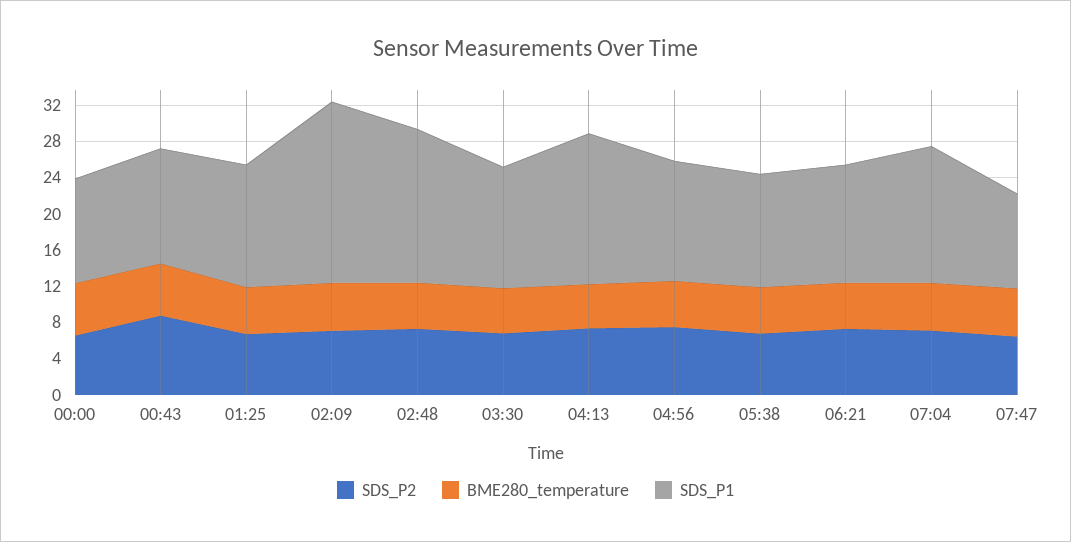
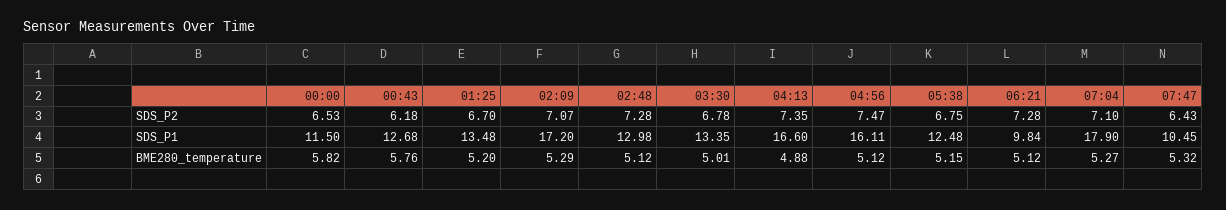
SDS_P2, 00:43: 9 -> 6.18
SDS_P1, 02:09: 20 -> 17.2
SDS_P1, 02:48: 17 -> 12.98
SDS_P1, 04:56: 13 -> 16.11
SDS_P1, 06:21: 13 -> 9.84
SDS_P1, 07:04: 15 -> 17.9

